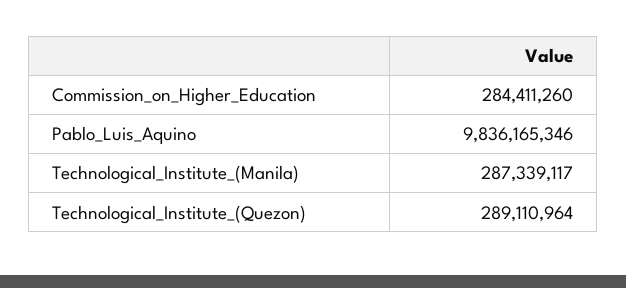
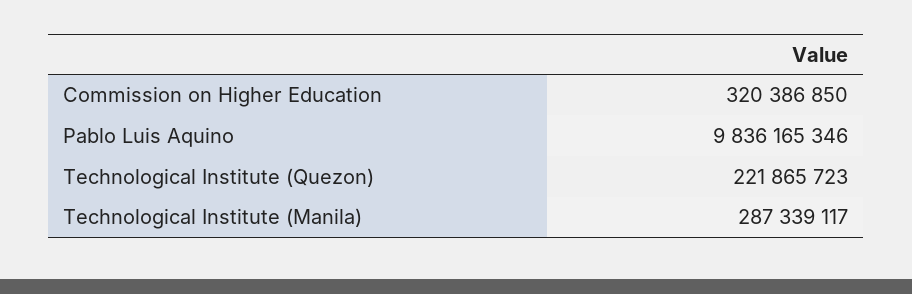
Commission_on_Higher_Education: 284411260 -> 320386850
Technological_Institute_(Quezon): 289110964 -> 221865723

